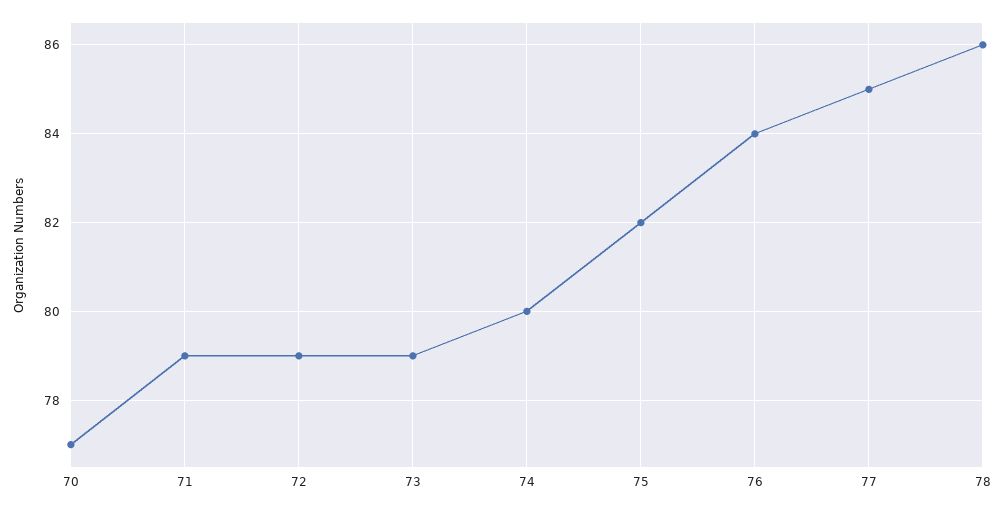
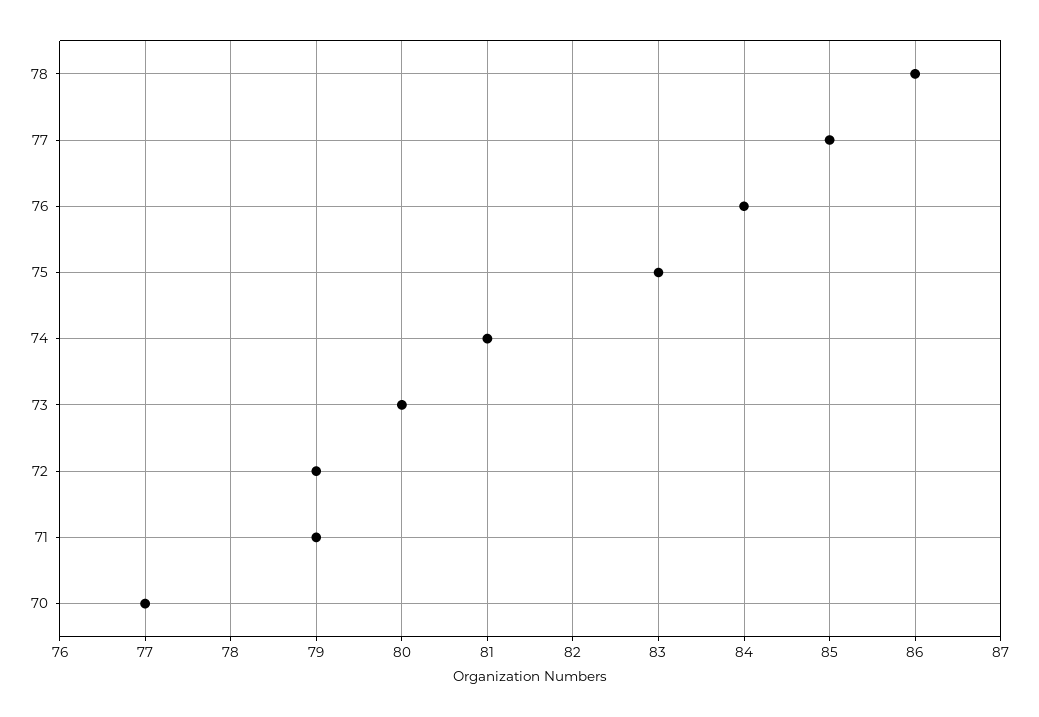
73: 79 -> 80
74: 80 -> 81
75: 82 -> 83

